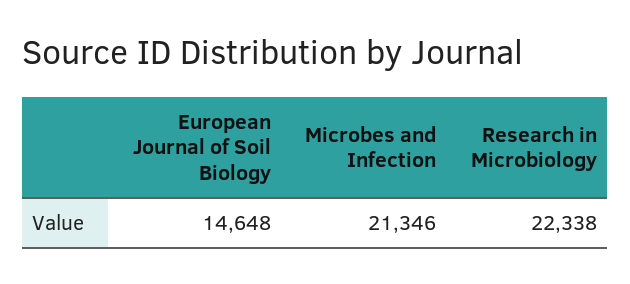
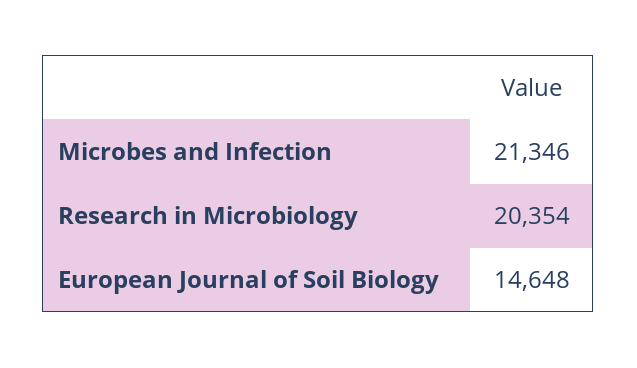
Research in Microbiology: 22338 -> 20354

